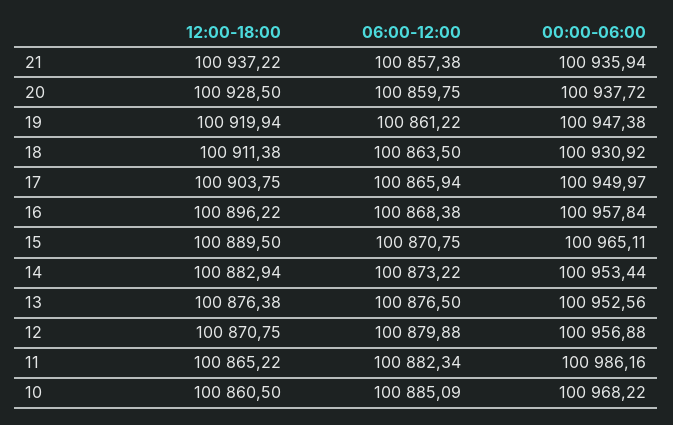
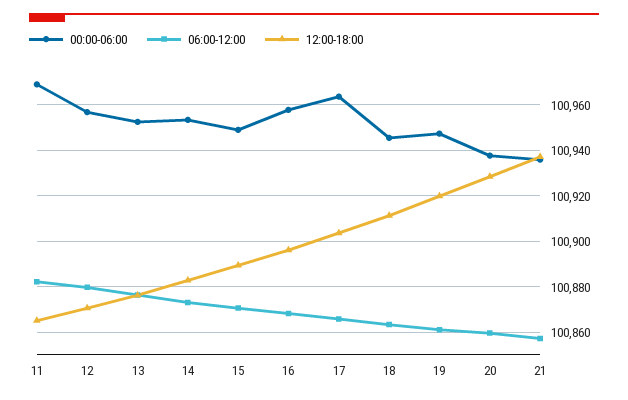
00:00-06:00, 18: 100930.92 -> 100945
00:00-06:00, 17: 100949.97 -> 100965
00:00-06:00, 15: 100965.11 -> 100950
00:00-06:00, 11: 100986.16 -> 100970
12:00-18:00, 10: 100860.5 -> none
06:00-12:00, 10: 100885.09 -> none
00:00-06:00, 10: 100968.22 -> none

